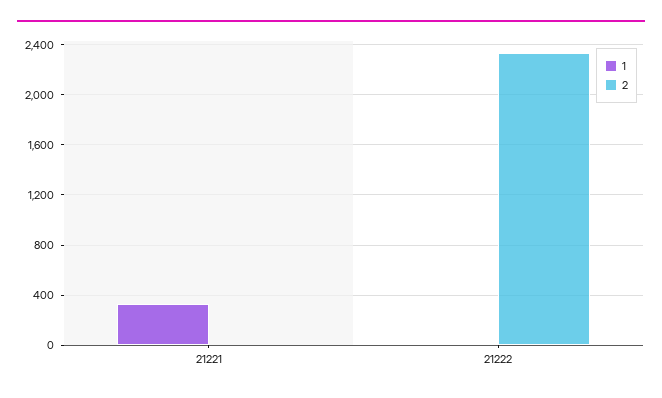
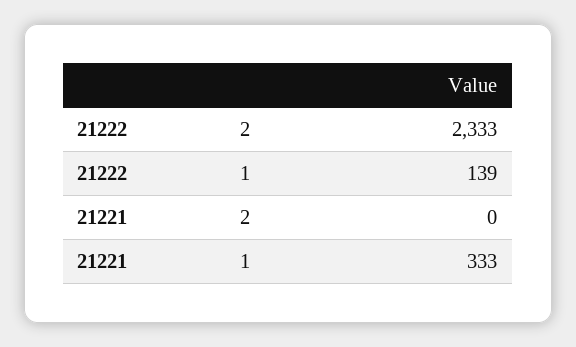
1, 21222: 0 -> 139

